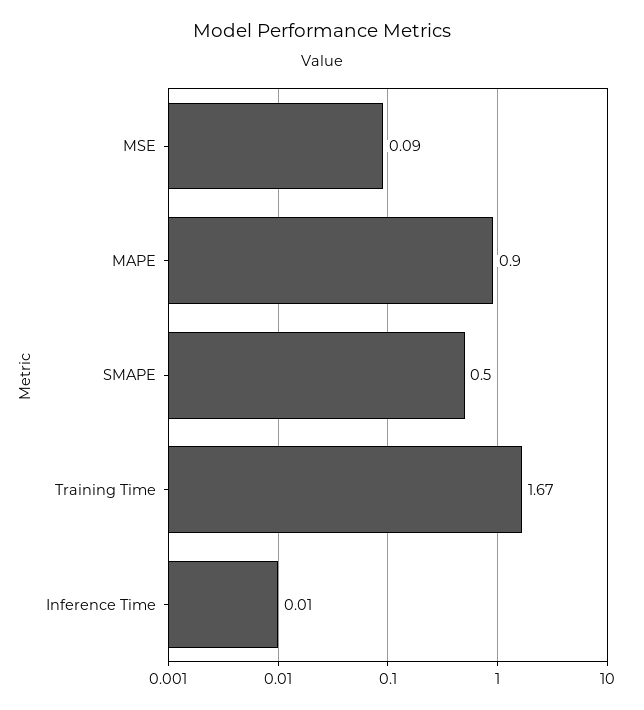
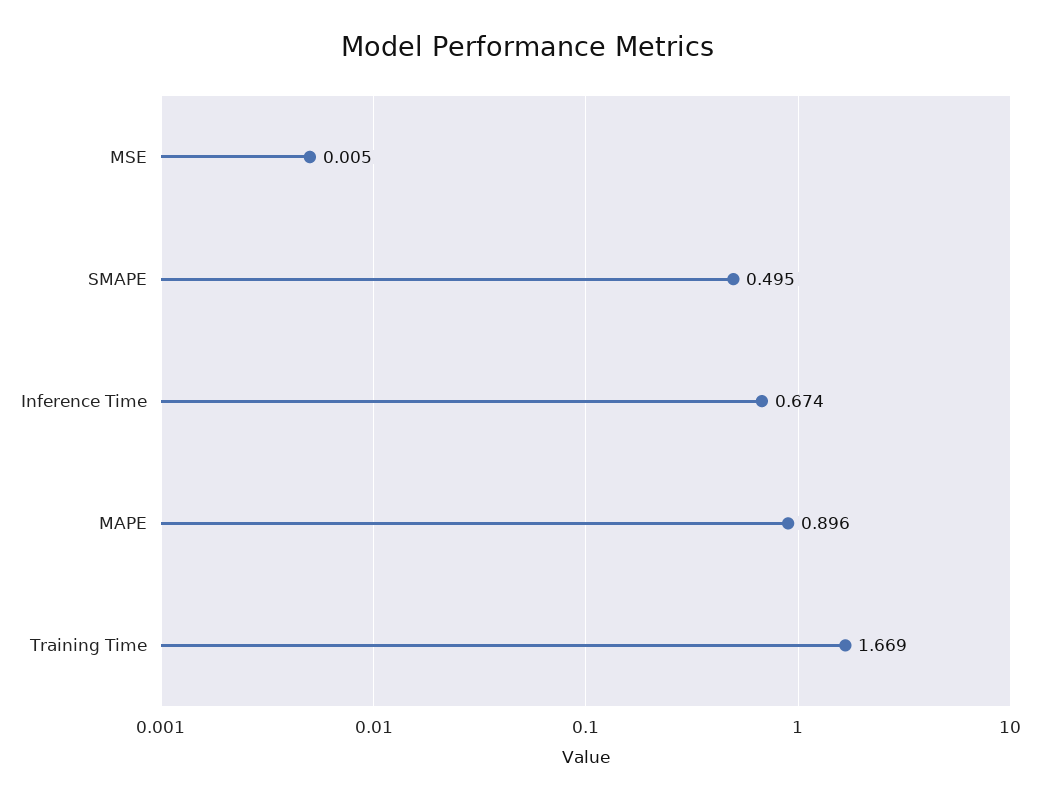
MSE: 0.09 -> 0.005
Inference Time: 0.01 -> 0.674

